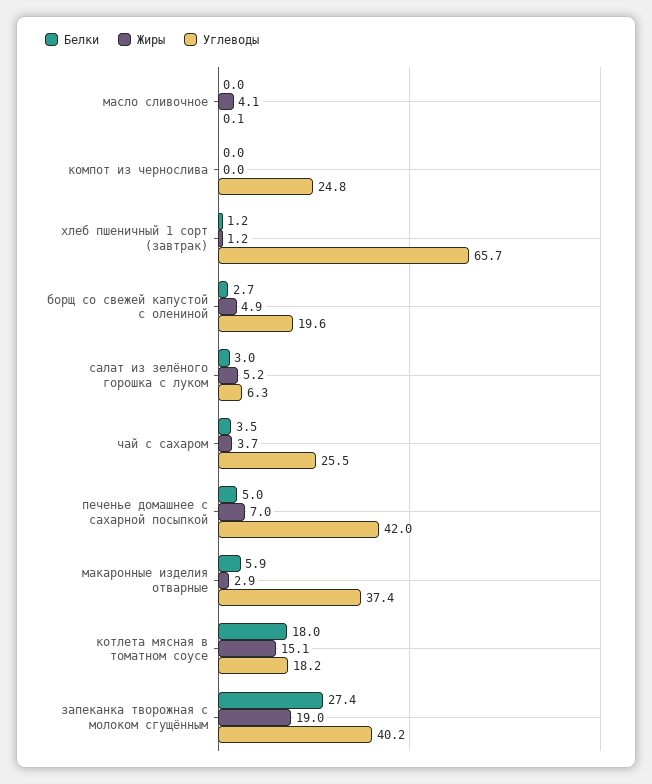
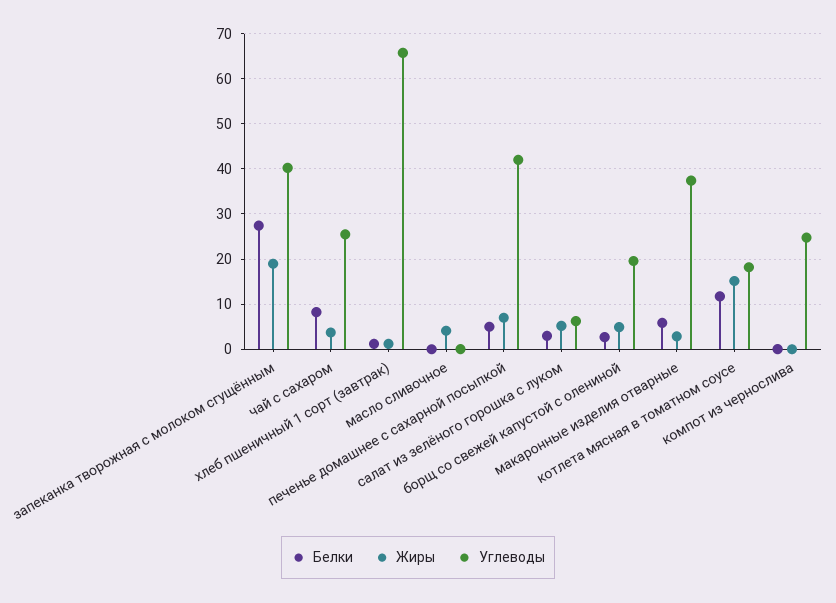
Белки, чай с сахаром: 3.5 -> 8
Белки, котлета мясная в томатном соусе: 18 -> 12

